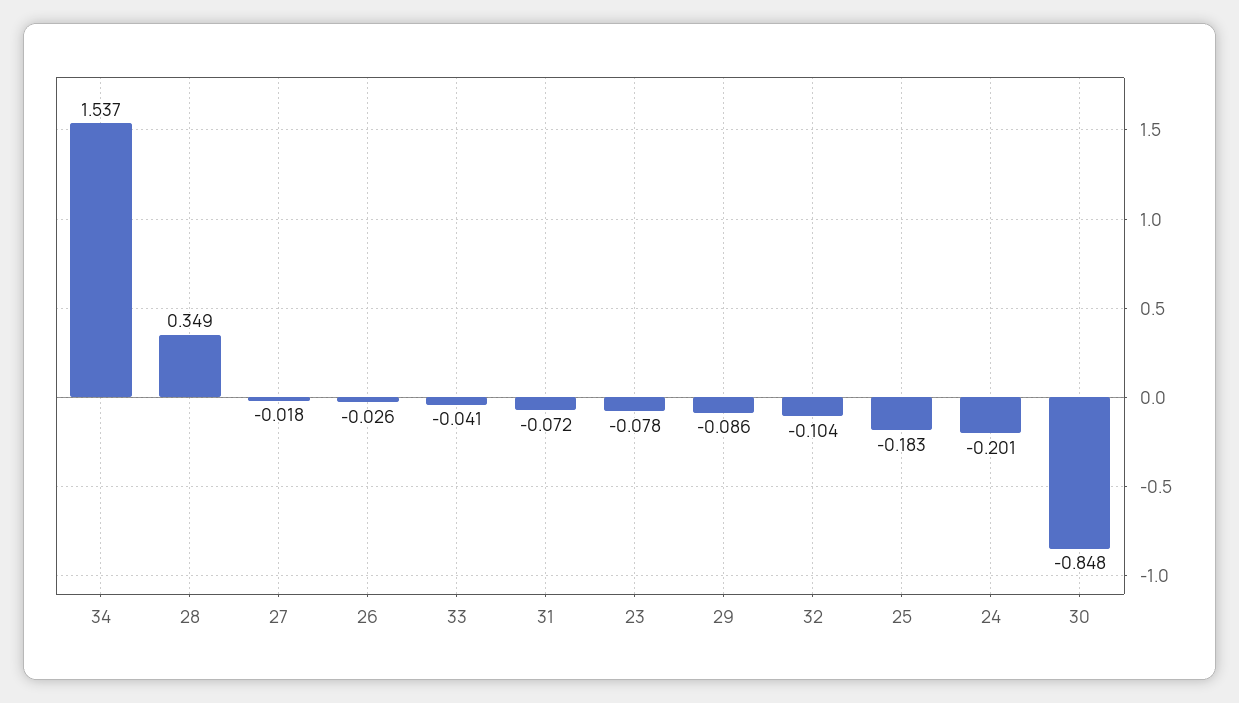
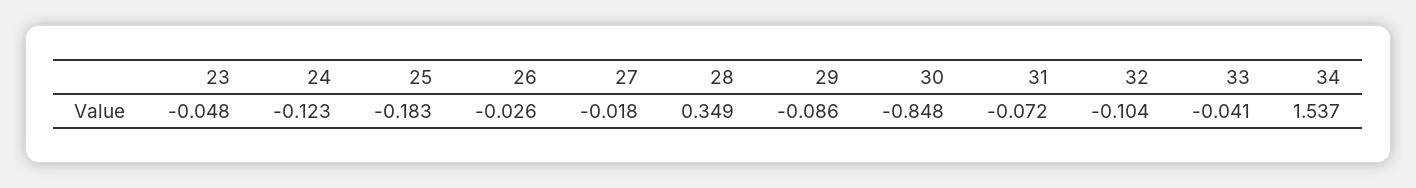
23: -0.078 -> -0.048
24: -0.201 -> -0.123

